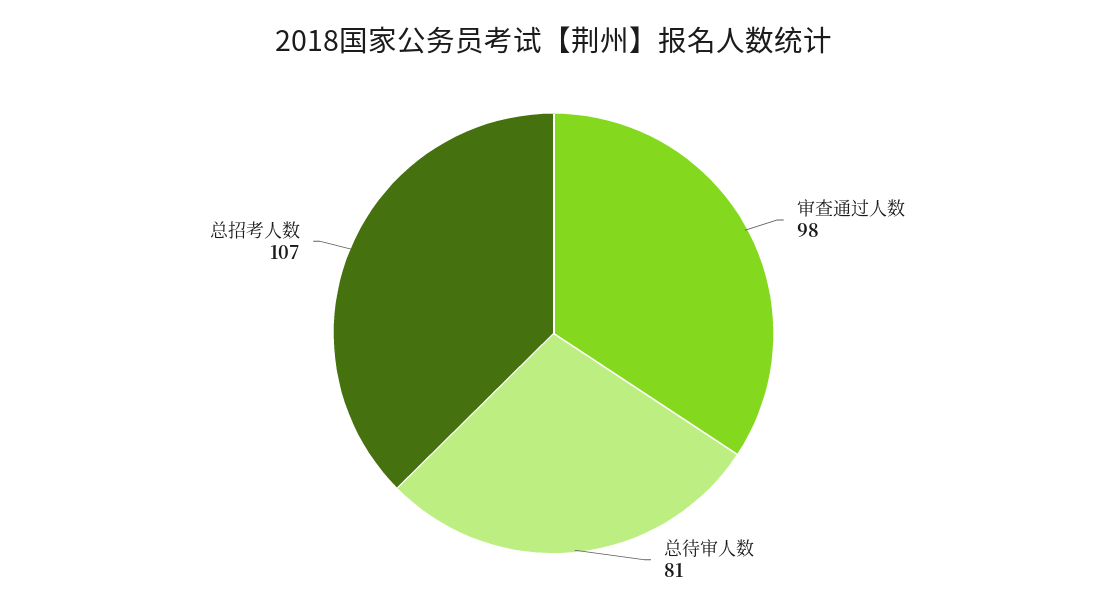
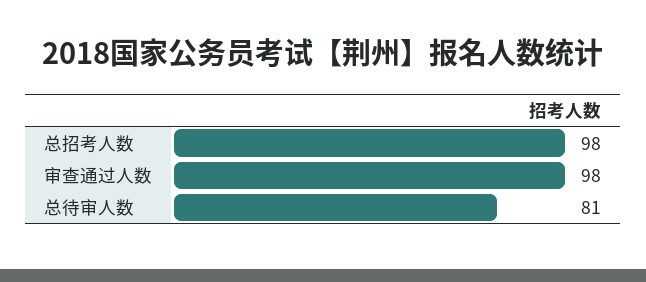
总招考人数: 107 -> 98

